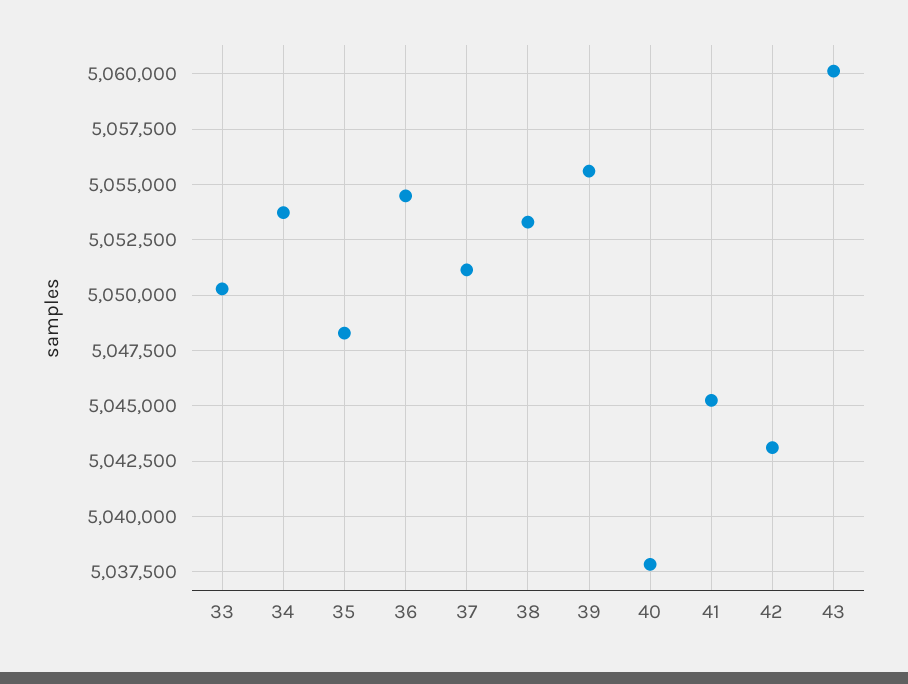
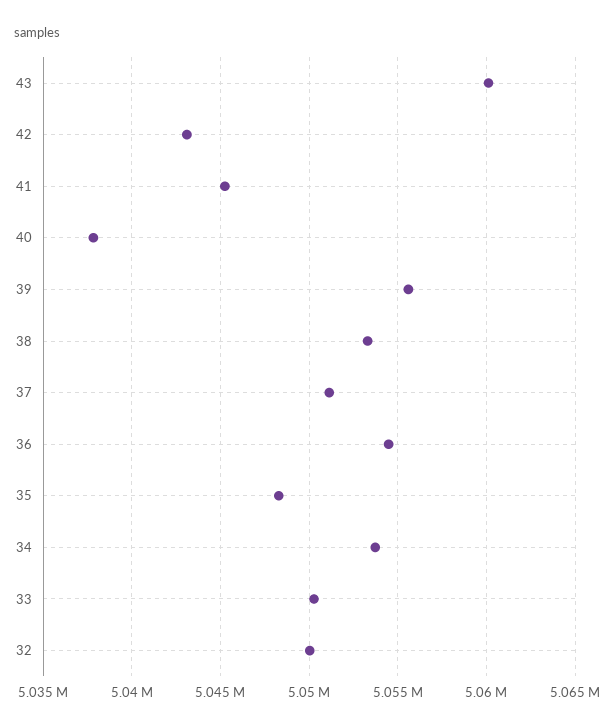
32: none -> 5050000

